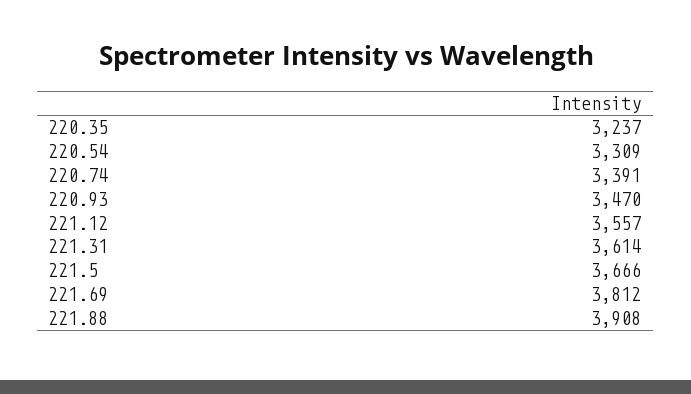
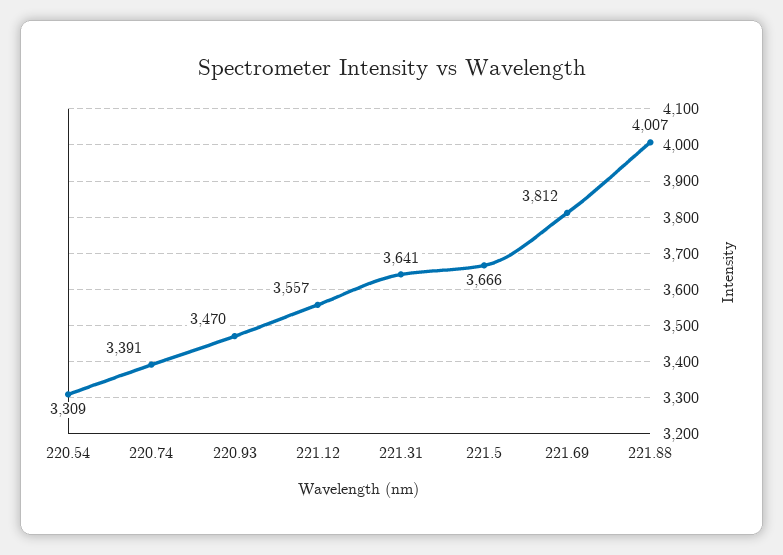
220.35: 3237 -> none
221.31: 3614 -> 3641
221.88: 3908 -> 4007

